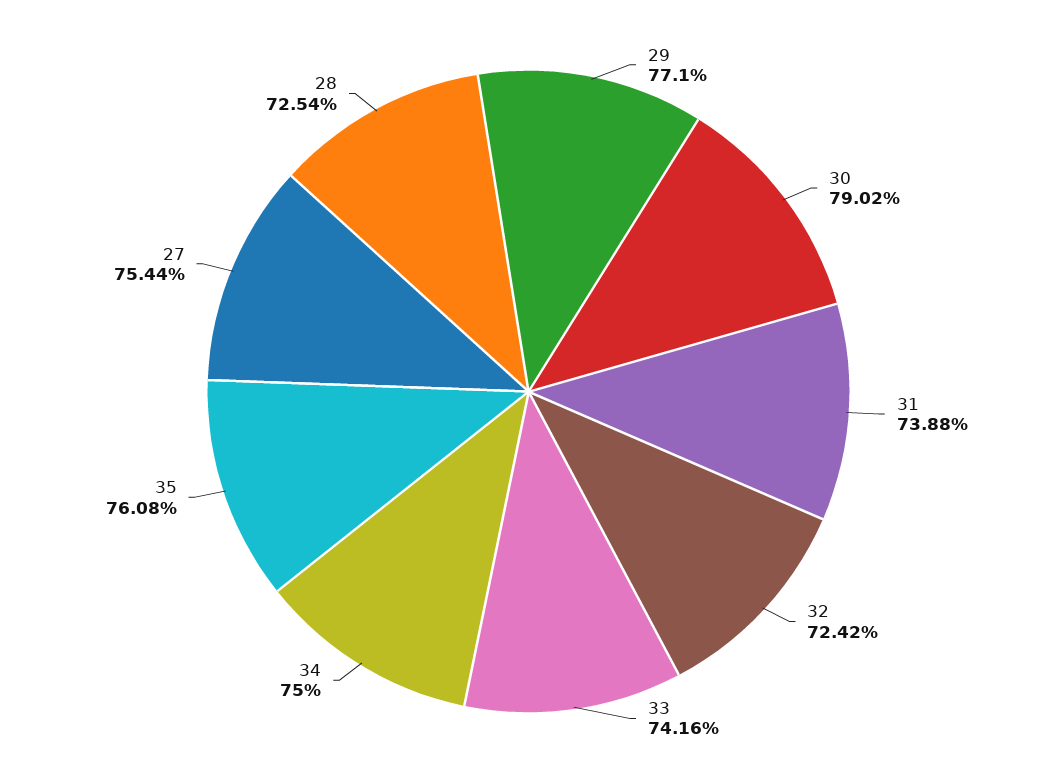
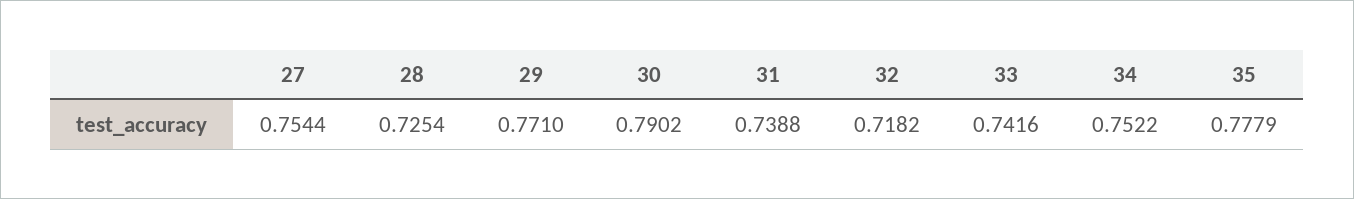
32: 0.7242 -> 0.7182
34: 0.75 -> 0.7522
35: 0.7608 -> 0.7779

